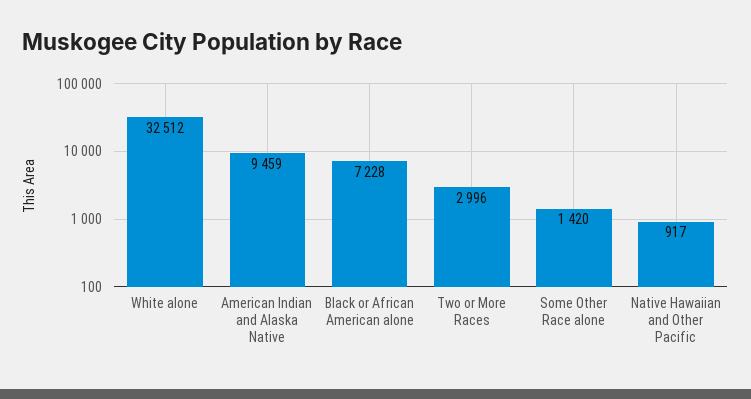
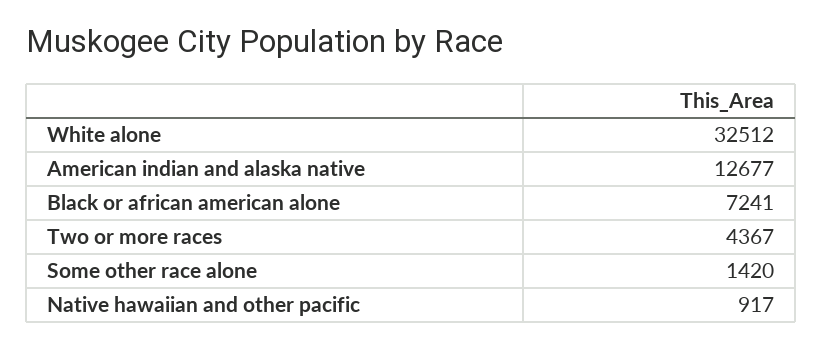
American Indian and Alaska Native: 9459 -> 12677
Black or African American alone: 7228 -> 7241
Two or More Races: 2996 -> 4367

